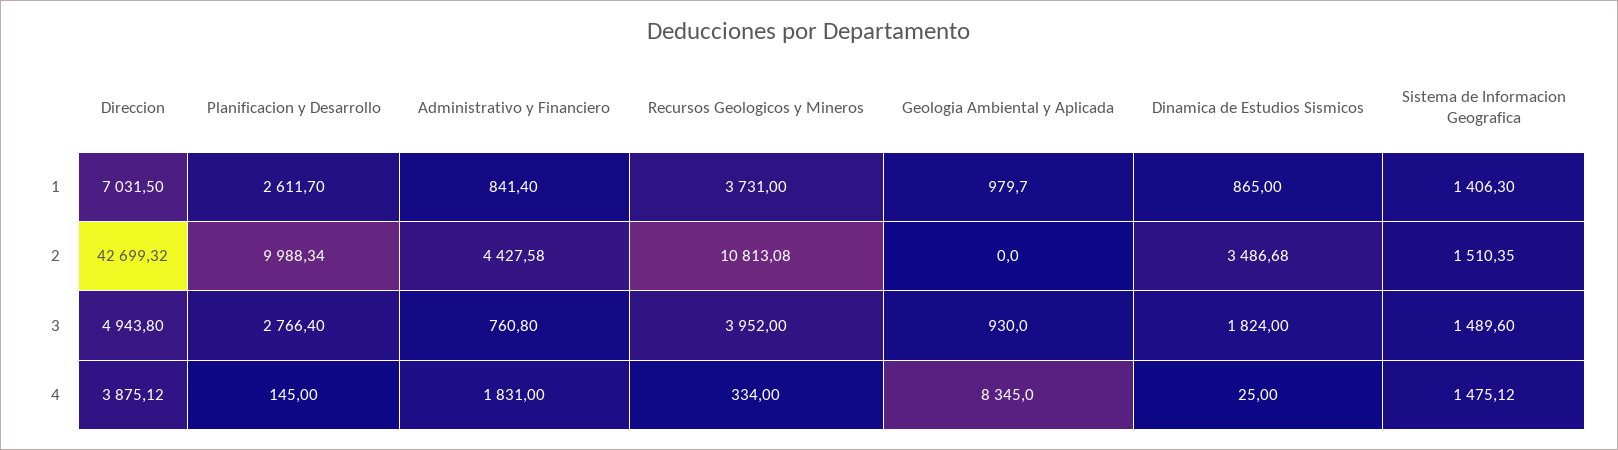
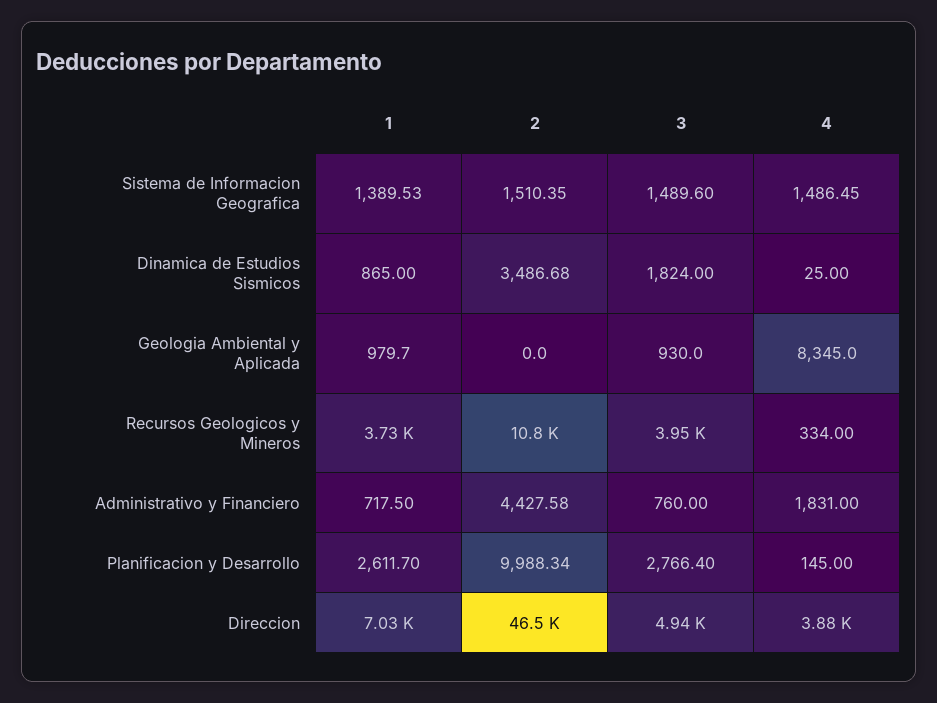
Administrativo y Financiero, 1: 841.4 -> 717.5
Sistema de Informacion Geografica, 1: 1406.3 -> 1389.53
Direccion, 2: 42699.32 -> 46500
Administrativo y Financiero, 3: 760.8 -> 760
Sistema de Informacion Geografica, 4: 1475.12 -> 1486.45

